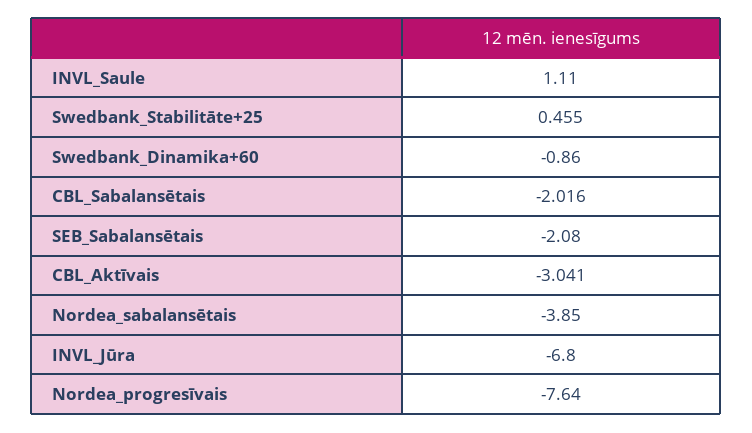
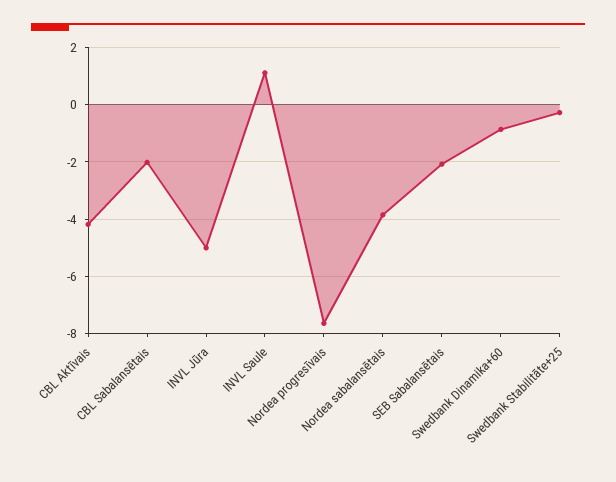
Swedbank_Stabilitāte+25: 0.455 -> -0.25
CBL_Aktīvais: -3.041 -> -4.25
INVL_Jūra: -6.8 -> -5

